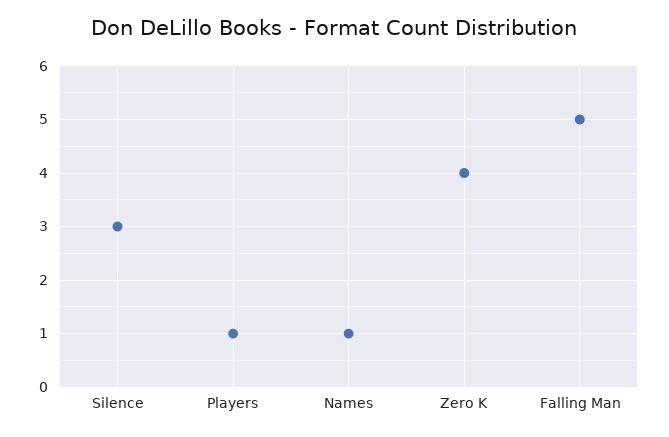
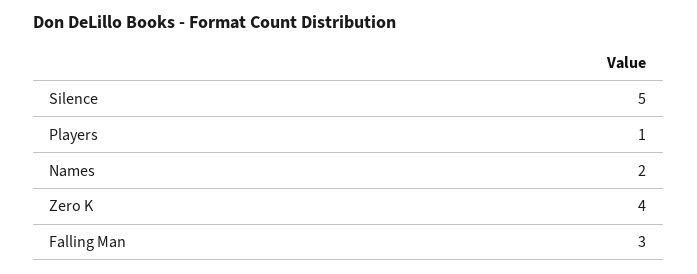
Silence: 3 -> 5
Names: 1 -> 2
Falling Man: 5 -> 3

